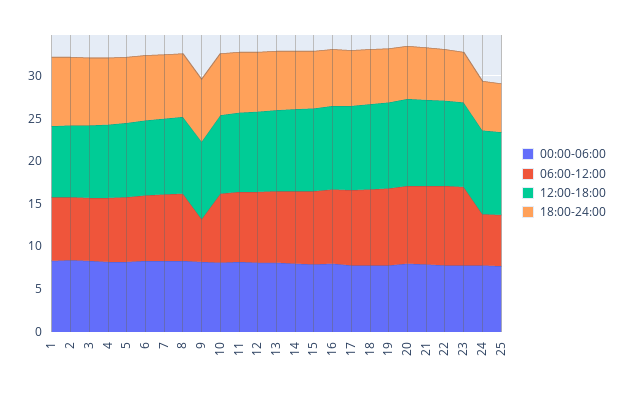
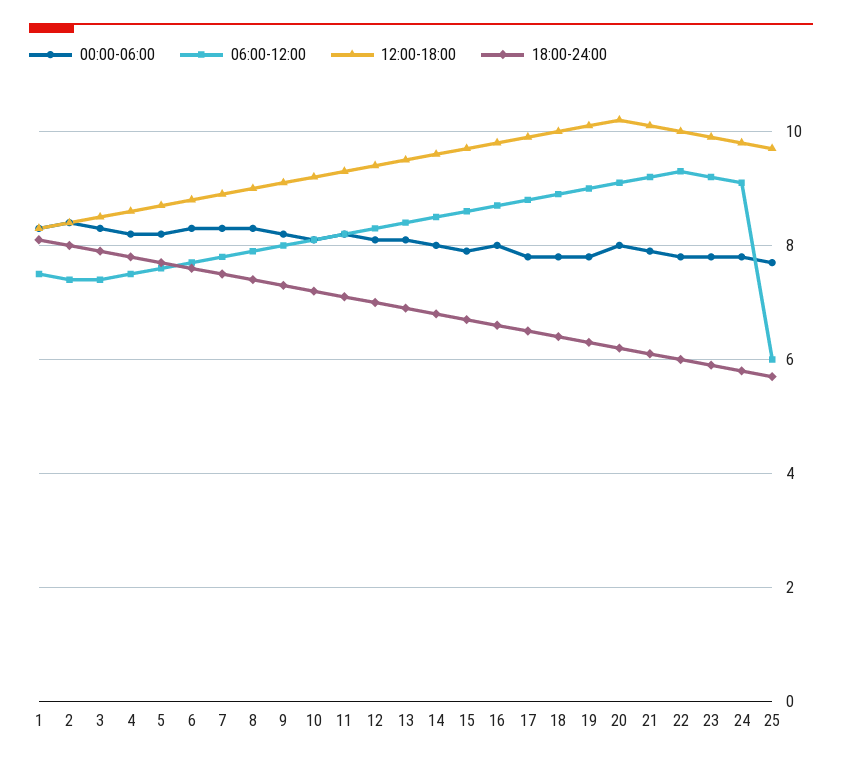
06:00-12:00, 9: 5 -> 8
06:00-12:00, 24: 6 -> 9

